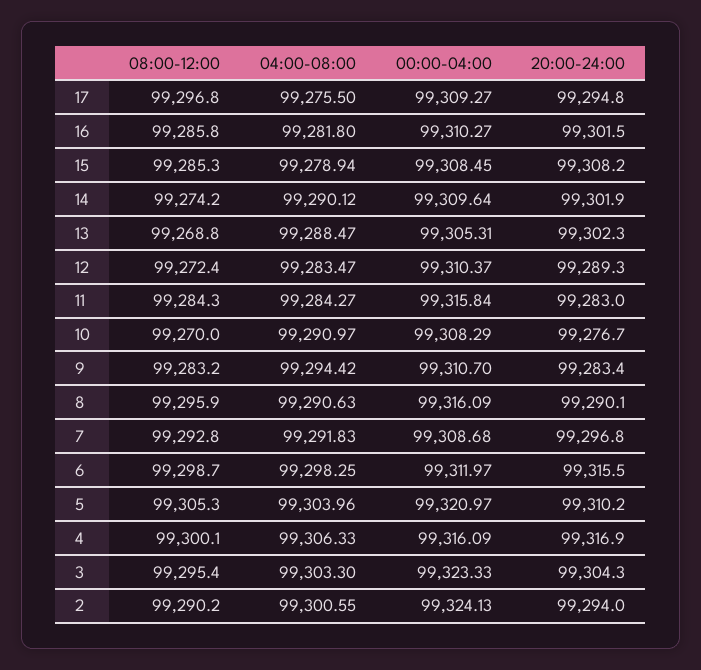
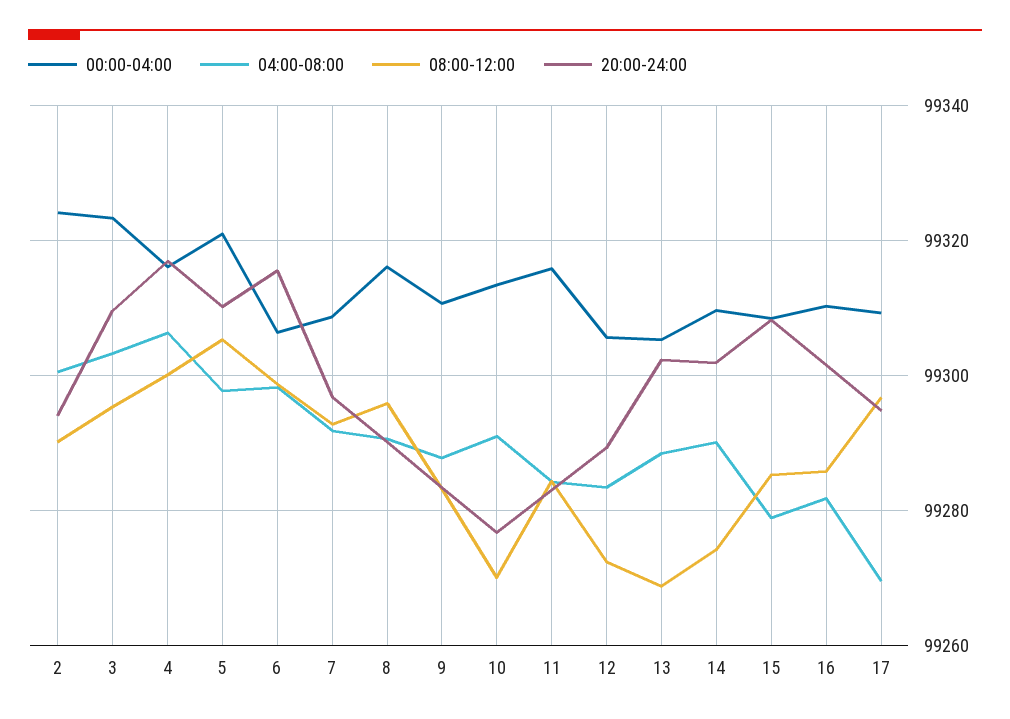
04:00-08:00, 17: 99275.5 -> 99270
00:00-04:00, 12: 99310.37 -> 99306
00:00-04:00, 10: 99308.29 -> 99314
04:00-08:00, 9: 99294.42 -> 99288
00:00-04:00, 6: 99311.97 -> 99306
04:00-08:00, 5: 99303.96 -> 99298
20:00-24:00, 3: 99304.3 -> 99310

